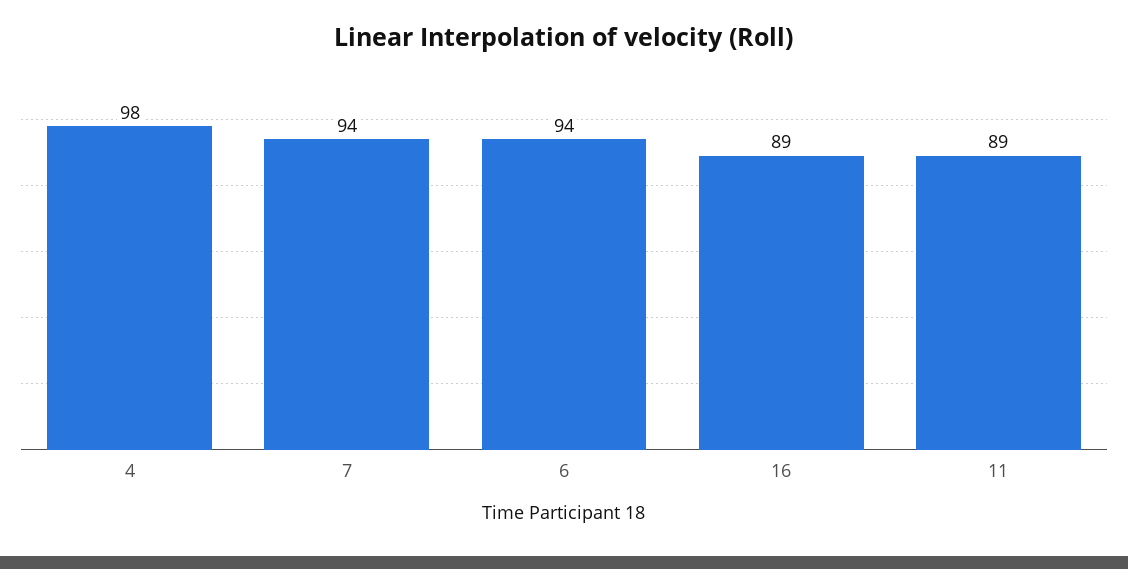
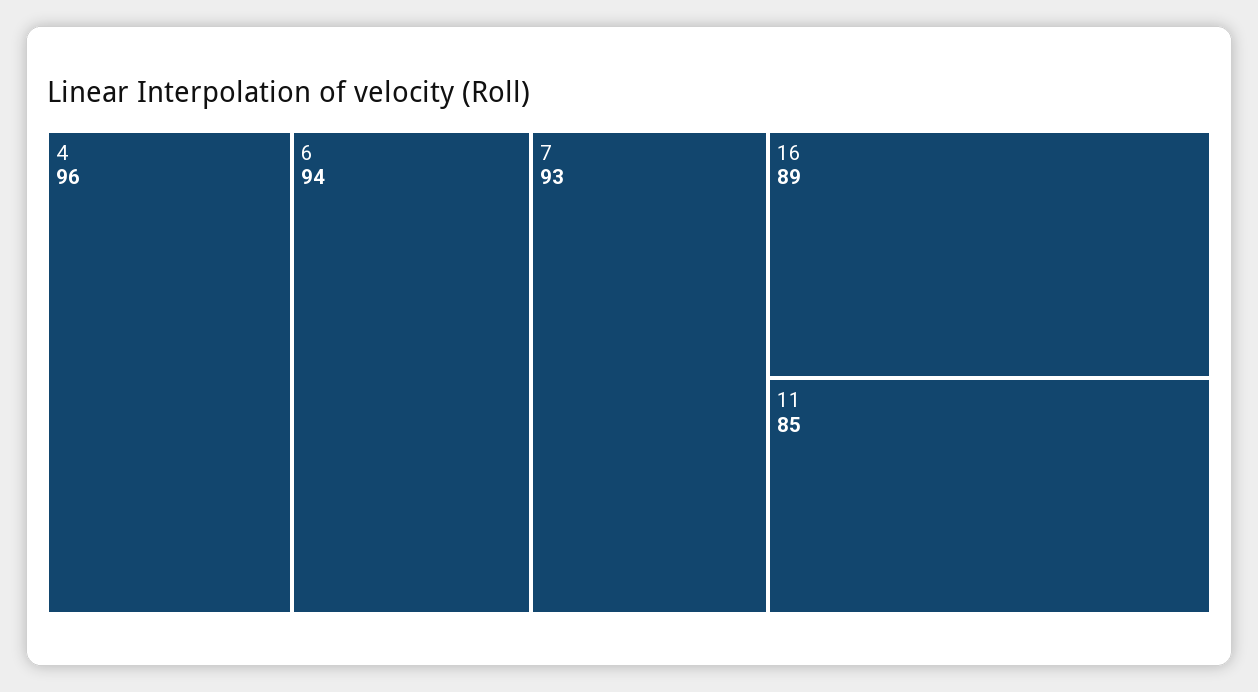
4: 98 -> 96
7: 94 -> 93
11: 89 -> 85

